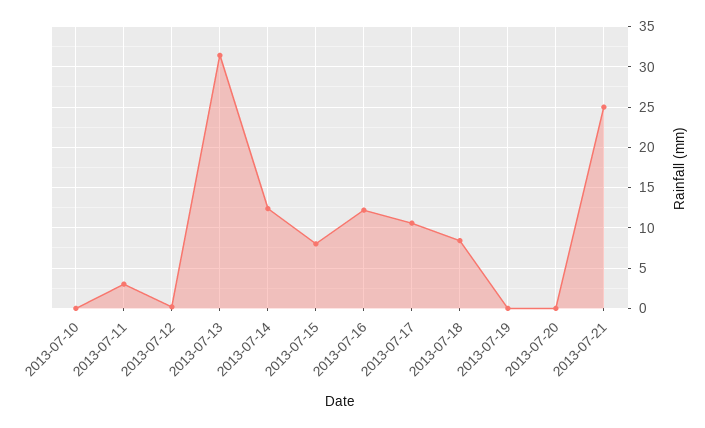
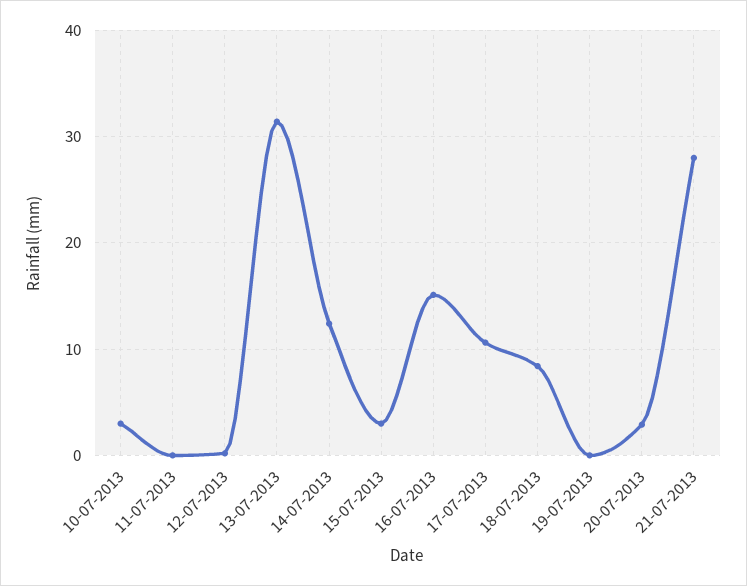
2013-07-10: 0 -> 3
2013-07-11: 3 -> 0
2013-07-15: 8 -> 3
2013-07-16: 12 -> 15
2013-07-20: 0 -> 3
2013-07-21: 25 -> 28

